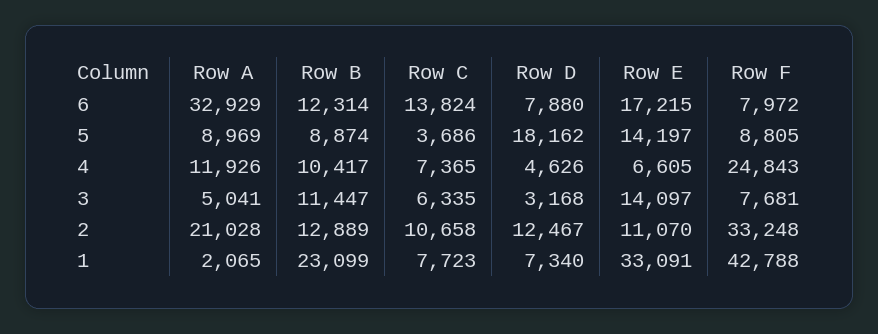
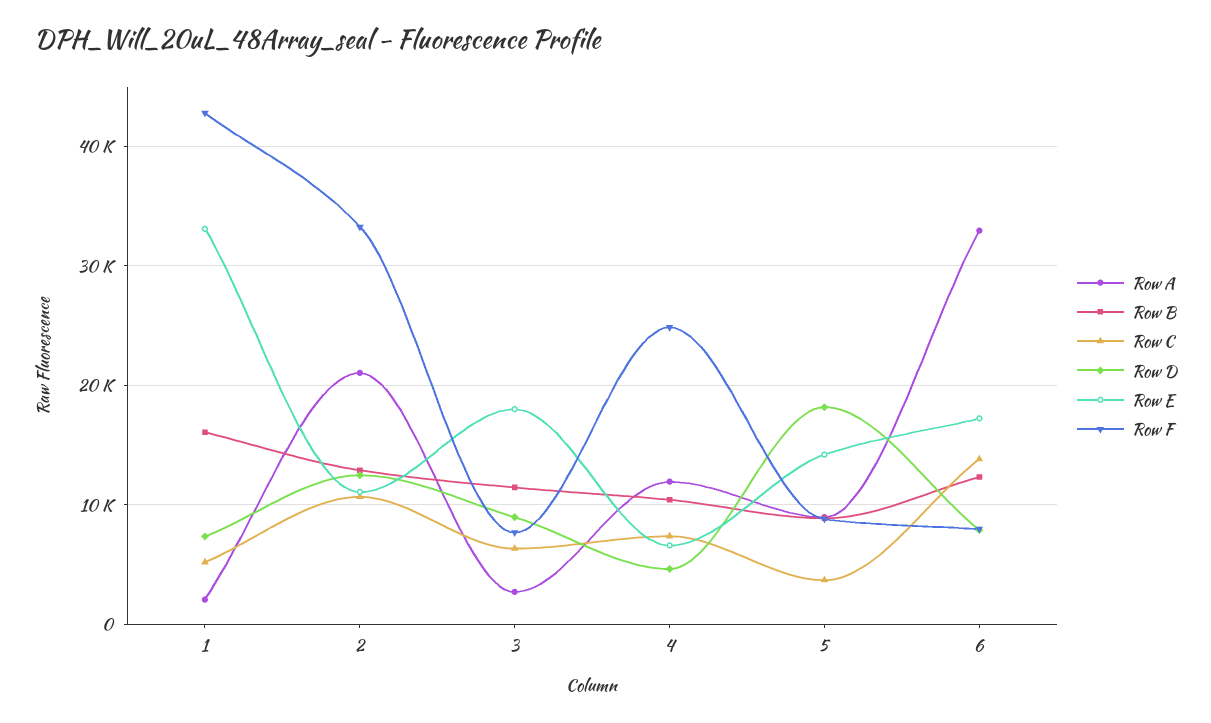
Row A, 3: 5041 -> 3000
Row D, 3: 3168 -> 9000
Row E, 3: 14097 -> 18000
Row B, 1: 23099 -> 16000
Row C, 1: 7723 -> 5000

